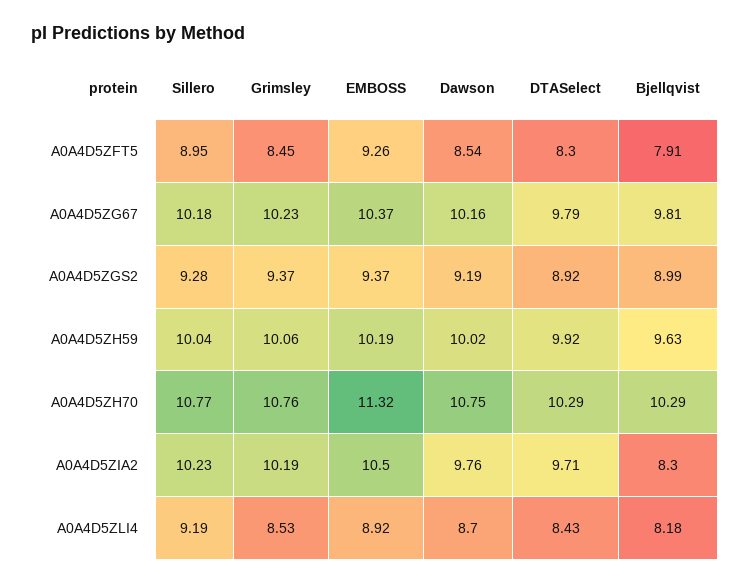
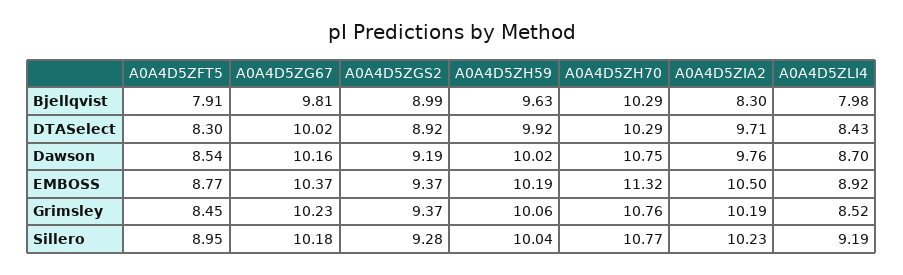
EMBOSS, A0A4D5ZFT5: 9.26 -> 8.77
DTASelect, A0A4D5ZG67: 9.79 -> 10.02
Grimsley, A0A4D5ZLI4: 8.53 -> 8.52
Bjellqvist, A0A4D5ZLI4: 8.18 -> 7.98

